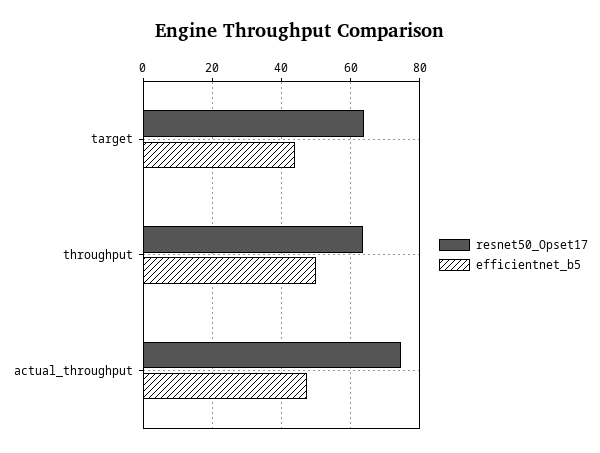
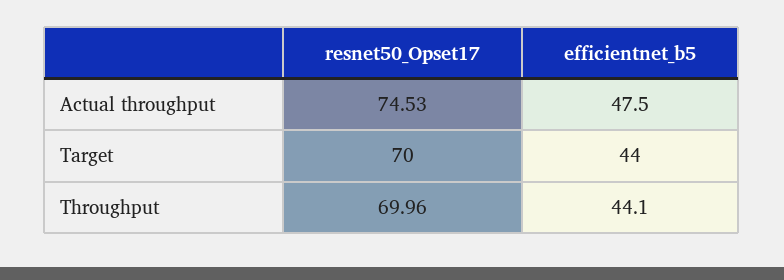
resnet50_Opset17, target: 64 -> 70
resnet50_Opset17, throughput: 64 -> 69.96
efficientnet_b5, throughput: 50 -> 44.1

